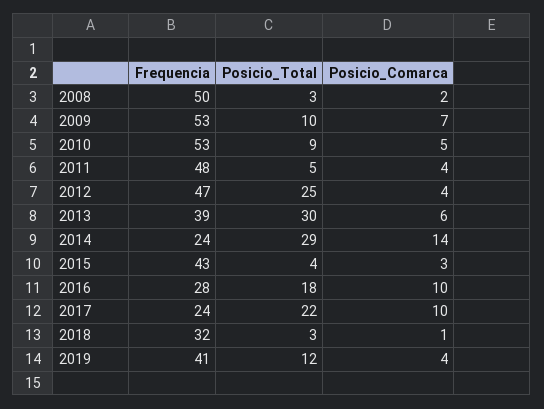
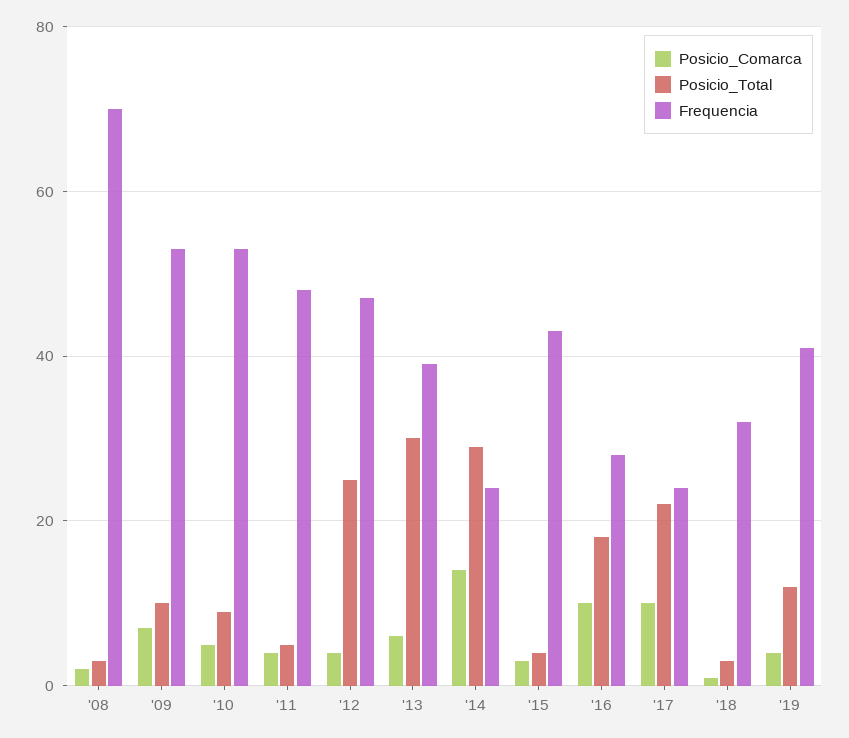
Frequencia, 2008: 50 -> 70

